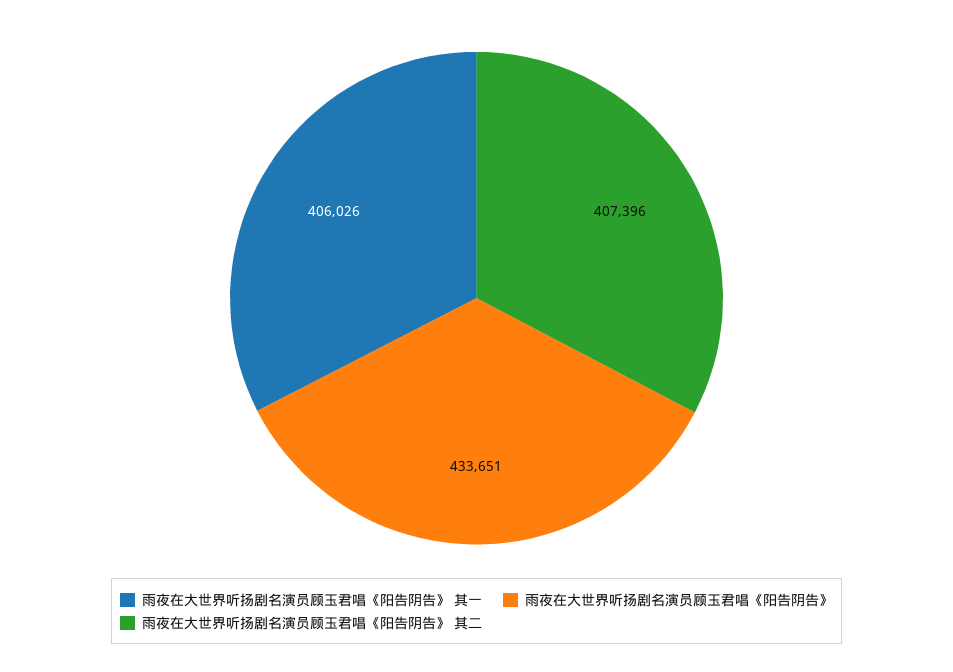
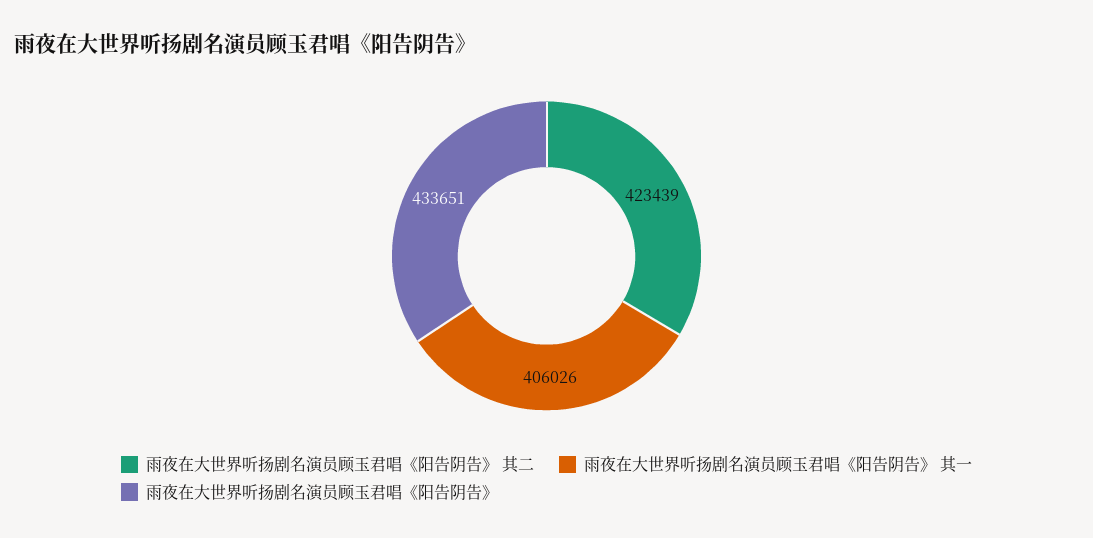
雨夜在大世界听扬剧名演员顾玉君唱《阳告阴告》 其二: 407396 -> 423439

